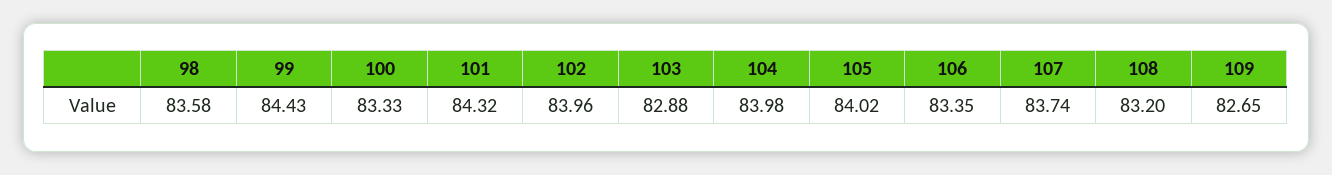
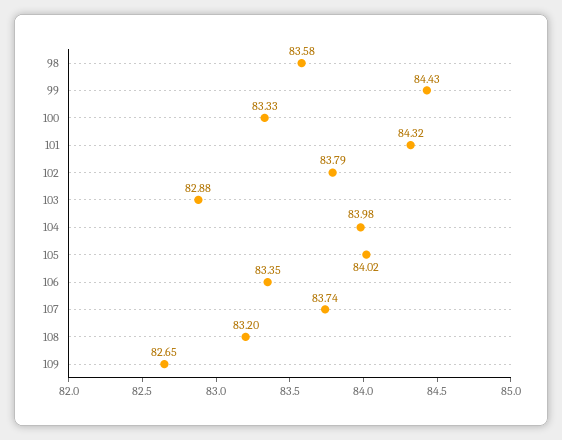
102: 83.96 -> 83.79

